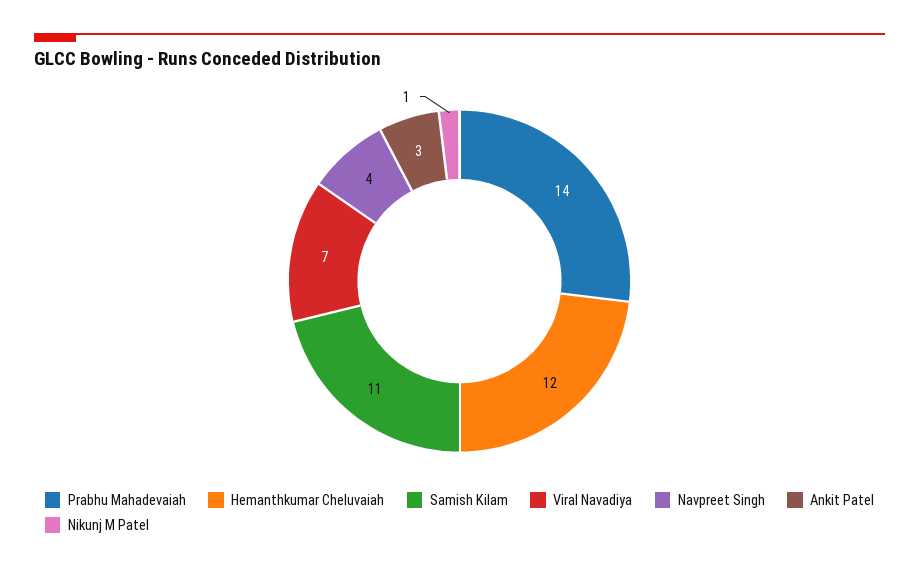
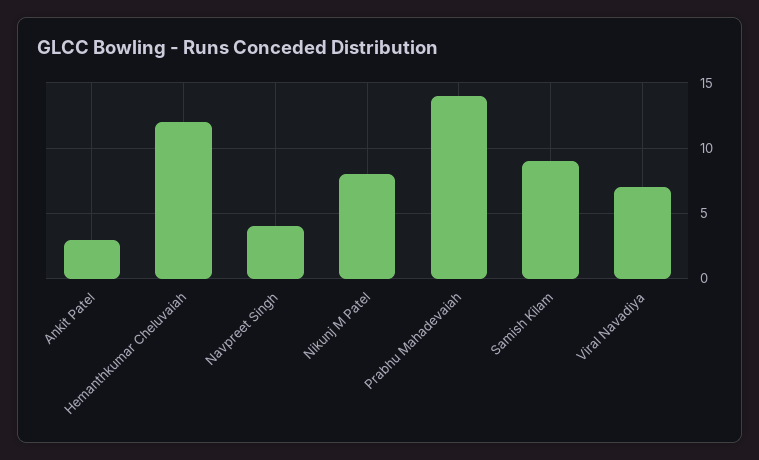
Samish Kilam: 11 -> 9
Nikunj M Patel: 1 -> 8

